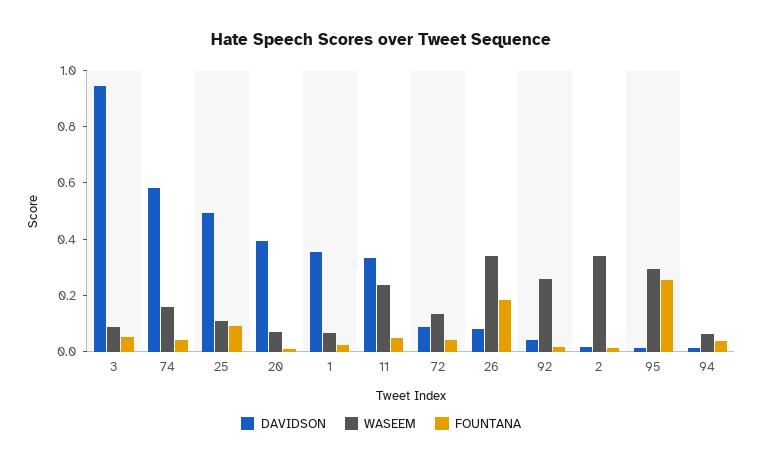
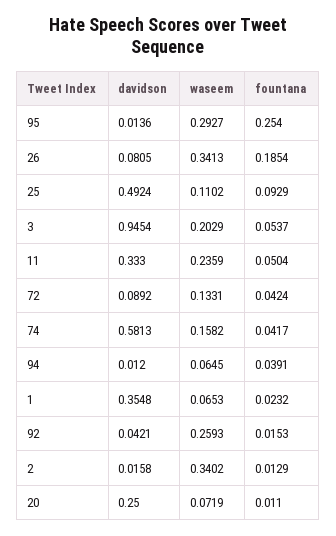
WASEEM, 3: 0.1 -> 0.2029
DAVIDSON, 20: 0.4 -> 0.25

